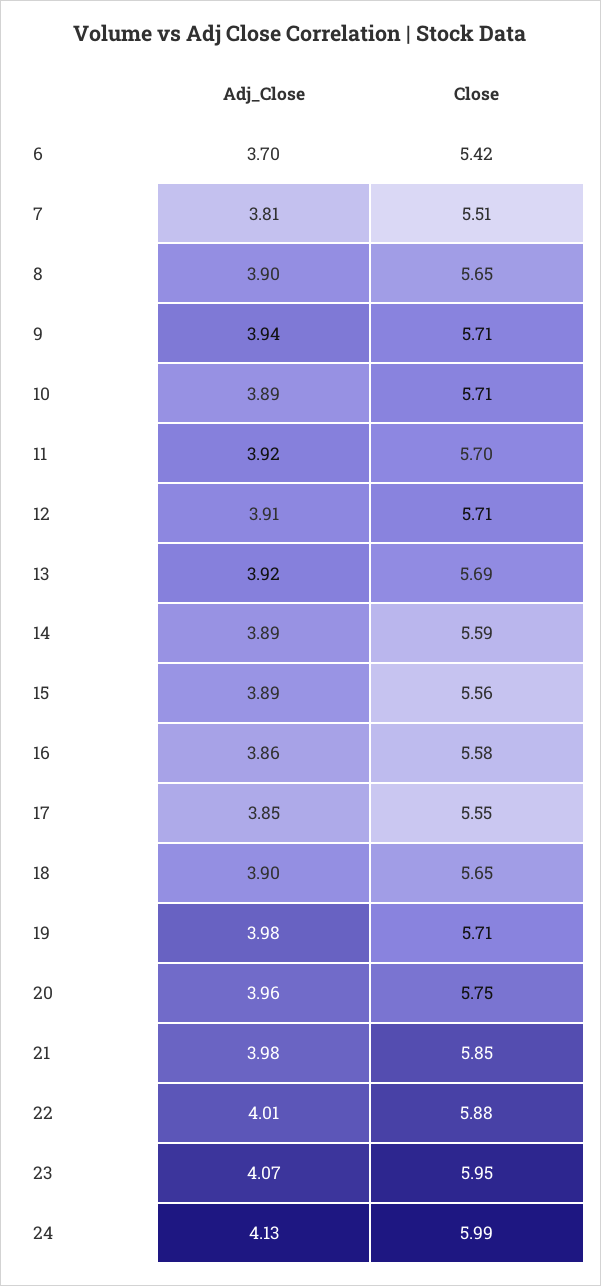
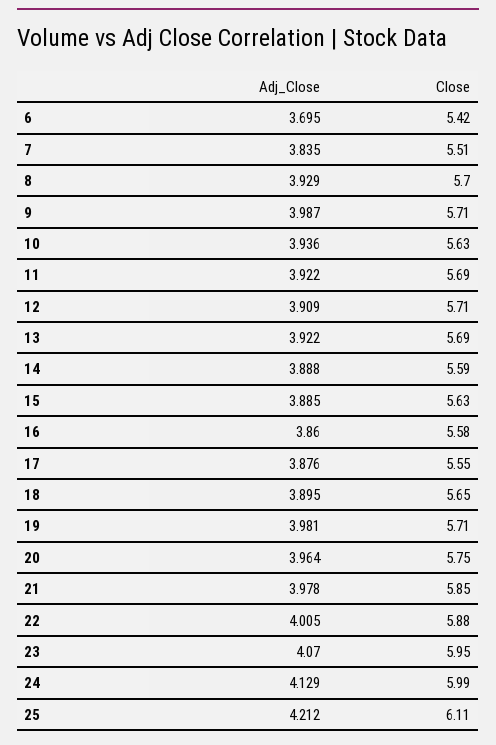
Adj_Close, 7: 3.81 -> 3.835
Adj_Close, 8: 3.9 -> 3.929
Close, 8: 5.65 -> 5.7
Adj_Close, 9: 3.94 -> 3.987
Adj_Close, 10: 3.89 -> 3.936
Close, 10: 5.71 -> 5.63
Close, 11: 5.7 -> 5.69
Close, 15: 5.56 -> 5.63
Adj_Close, 17: 3.85 -> 3.876
Adj_Close, 25: none -> 4.212
Close, 25: none -> 6.11

